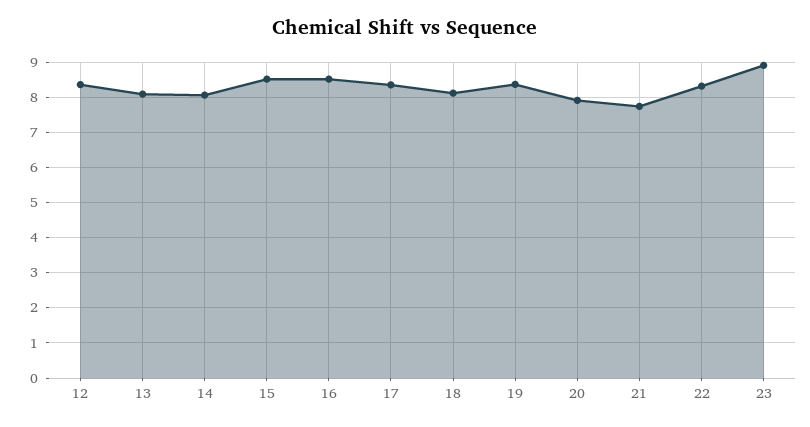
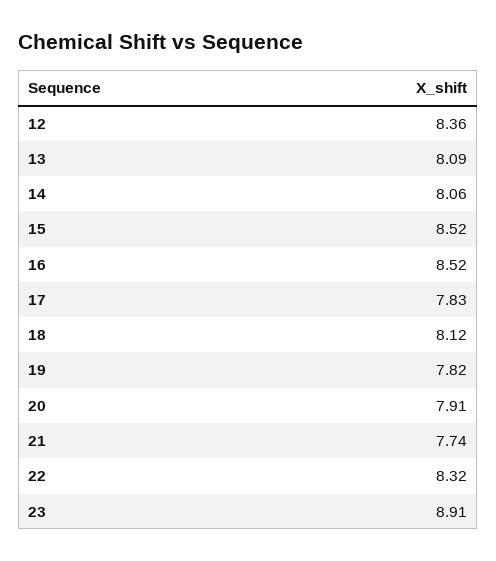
17: 8.4 -> 7.83
19: 8.4 -> 7.82

